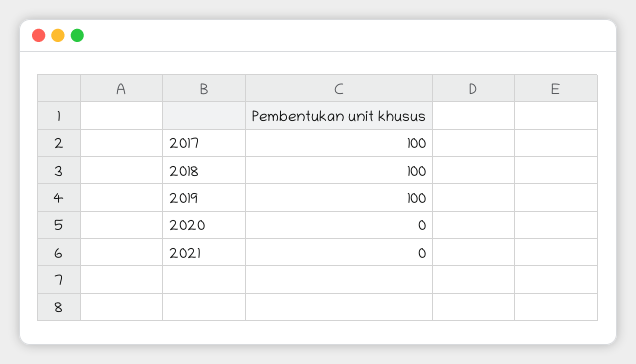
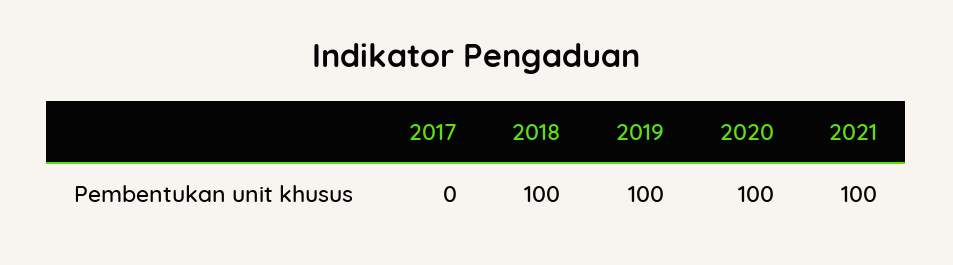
2017: 100 -> 0
2020: 0 -> 100
2021: 0 -> 100

